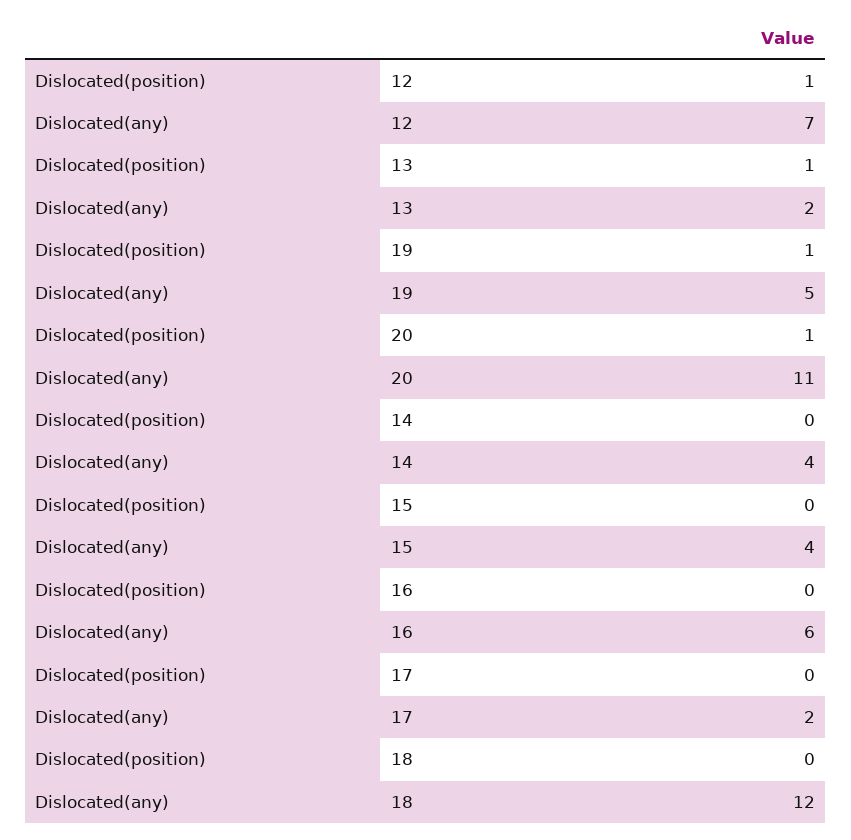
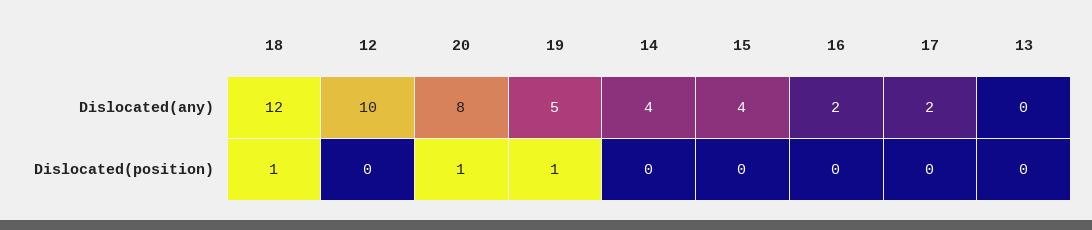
Dislocated(position), 12: 1 -> 0
Dislocated(any), 12: 7 -> 10
Dislocated(position), 13: 1 -> 0
Dislocated(any), 13: 2 -> 0
Dislocated(any), 20: 11 -> 8
Dislocated(any), 16: 6 -> 2
Dislocated(position), 18: 0 -> 1

